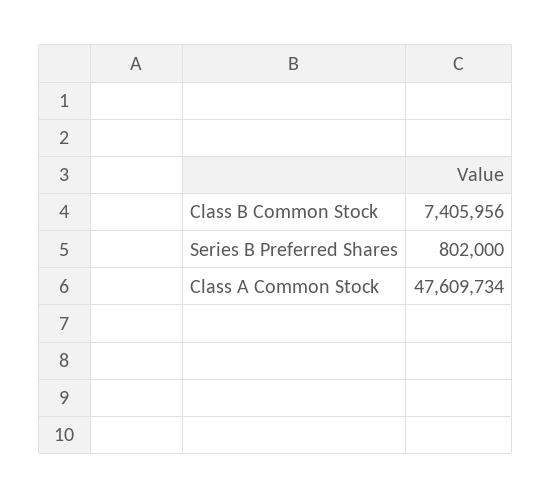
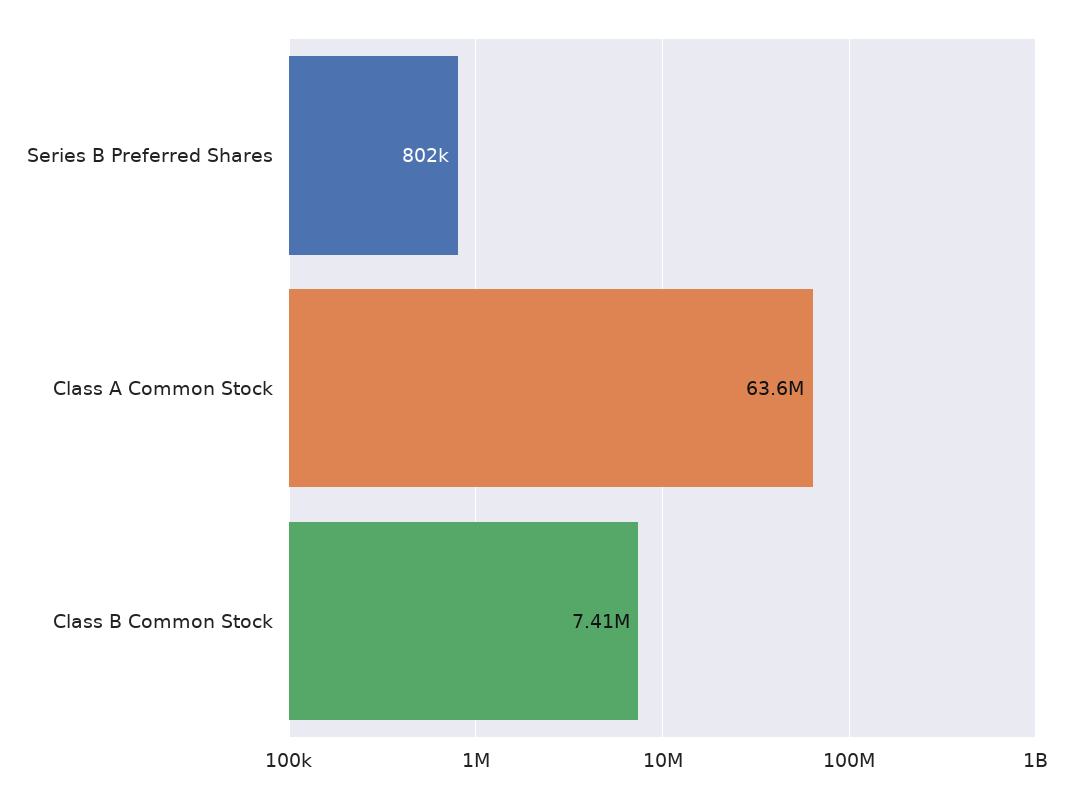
Class A Common Stock: 47609734 -> 63600000

